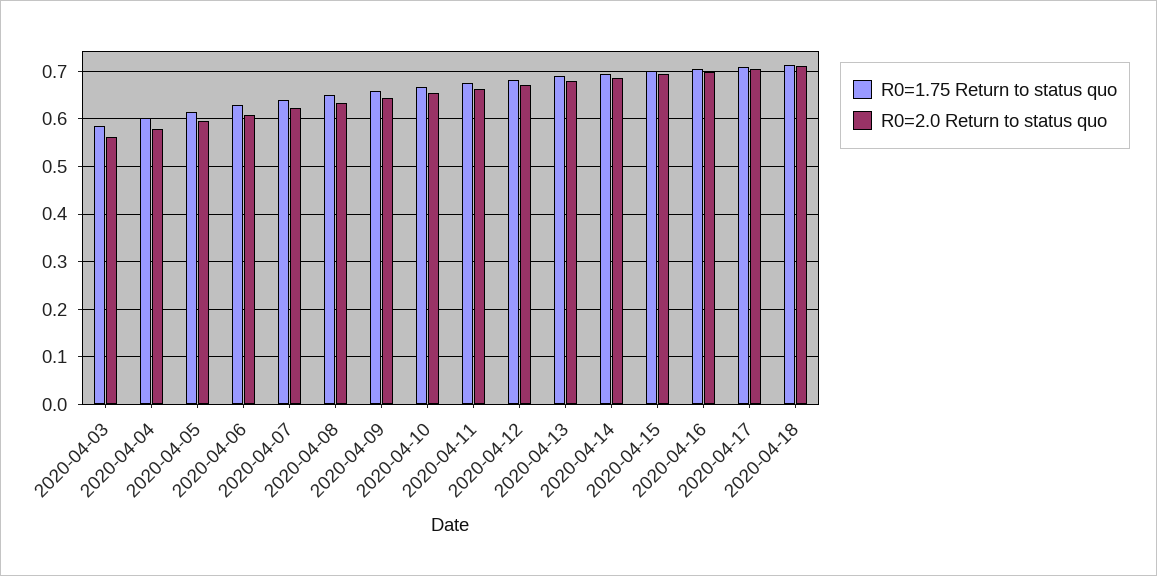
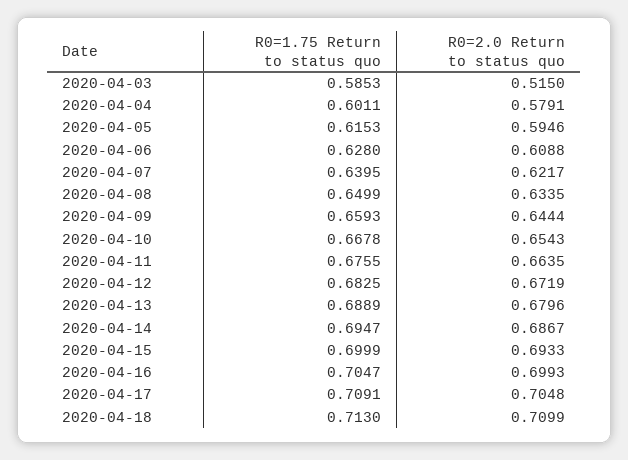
R0=2.0 Return to status quo, 2020-04-03: 0.56 -> 0.515

